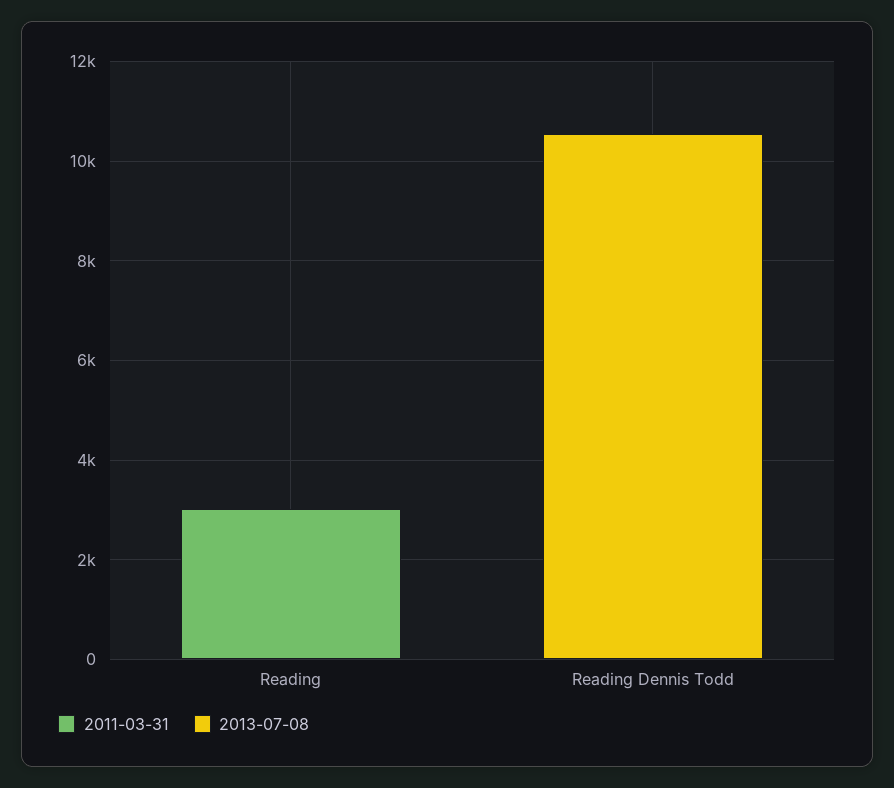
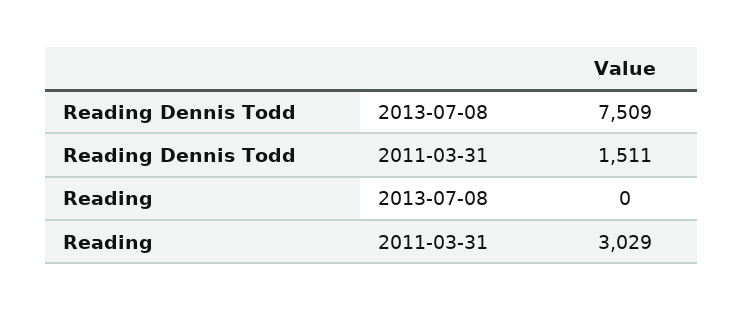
2011-03-31, Reading Dennis Todd: 0 -> 1511
2013-07-08, Reading Dennis Todd: 10500 -> 7509

